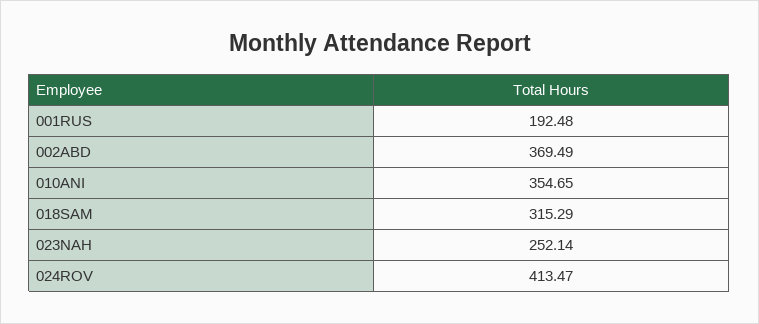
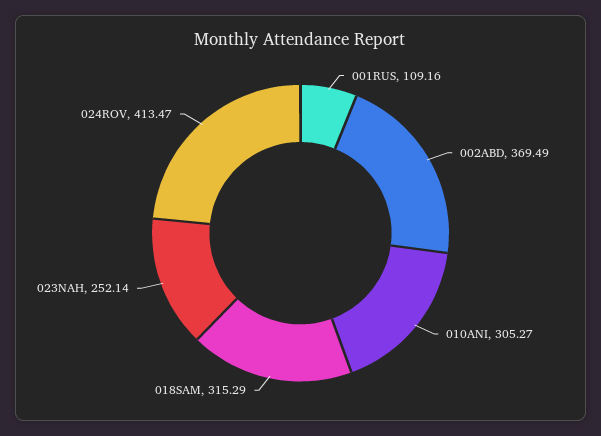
001RUS: 192.48 -> 109.16
010ANI: 354.65 -> 305.27

